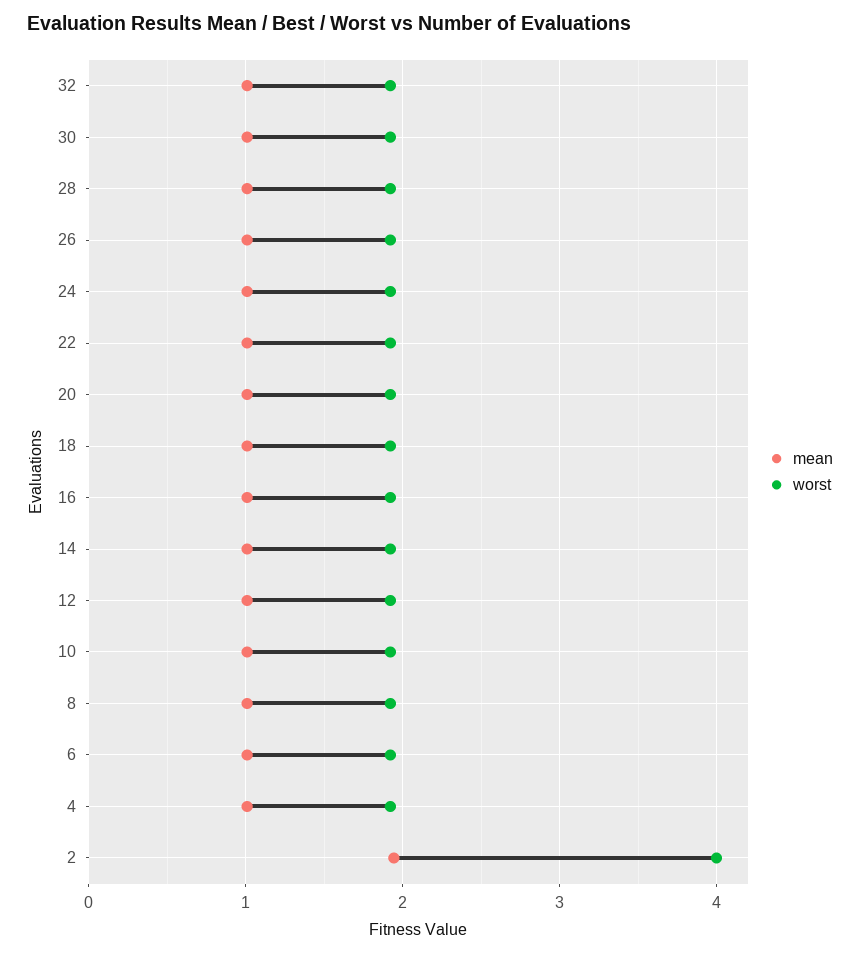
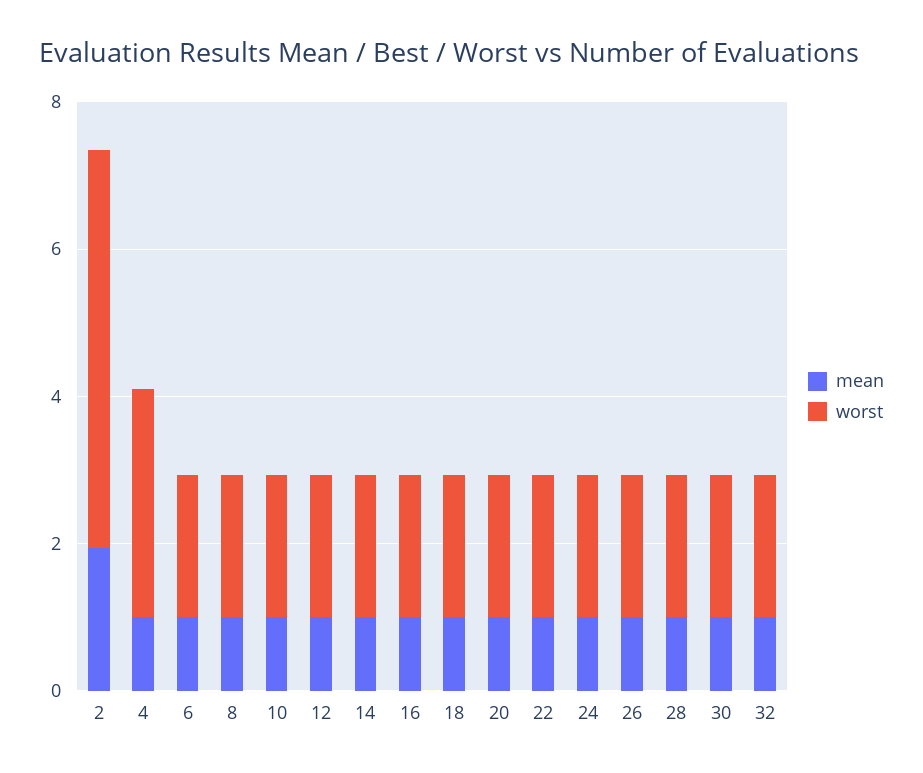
worst, 4: 1.9 -> 3
worst, 2: 4 -> 5.5

